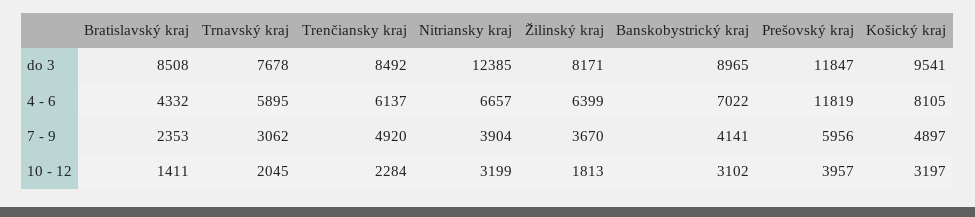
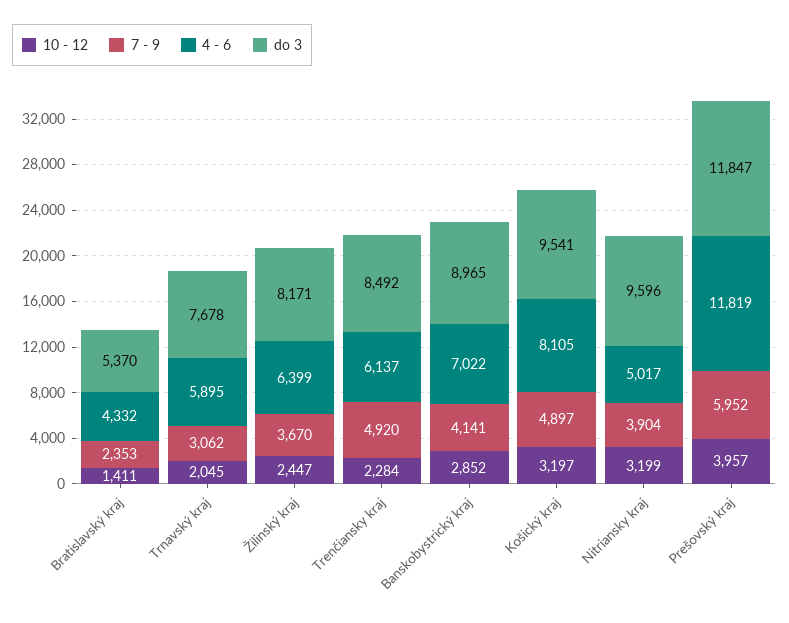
do 3, Bratislavský kraj: 8508 -> 5370
do 3, Nitriansky kraj: 12385 -> 9596
4 - 6, Nitriansky kraj: 6657 -> 5017
7 - 9, Prešovský kraj: 5956 -> 5952
10 - 12, Žilinský kraj: 1813 -> 2447
10 - 12, Banskobystrický kraj: 3102 -> 2852

